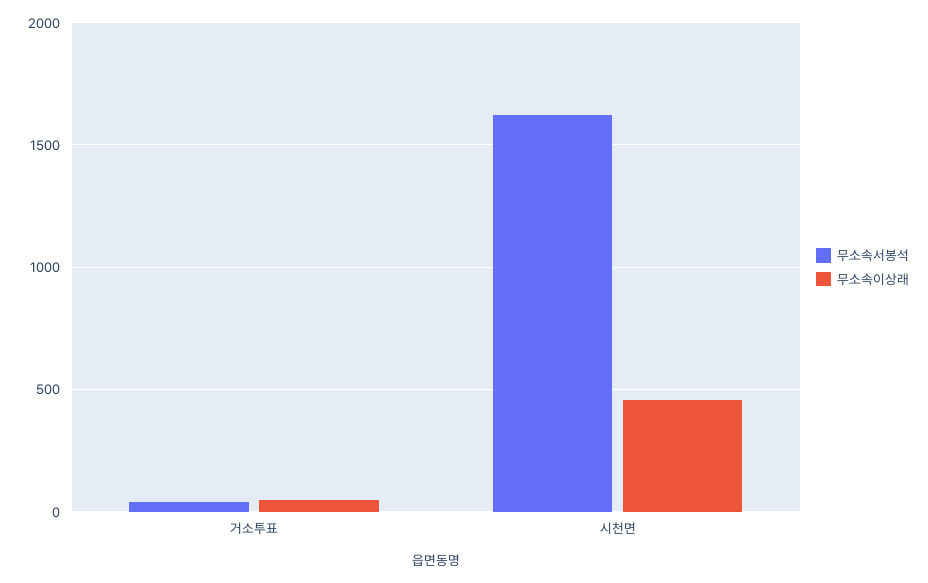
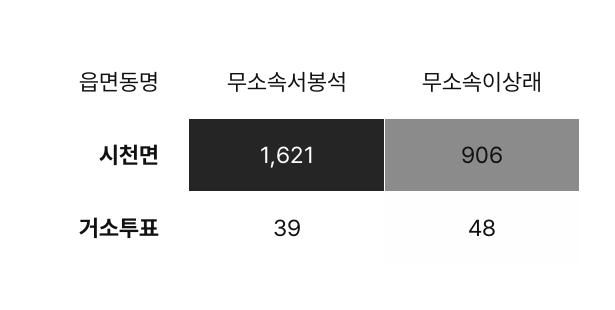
무소속이상래, 시천면: 450 -> 906

